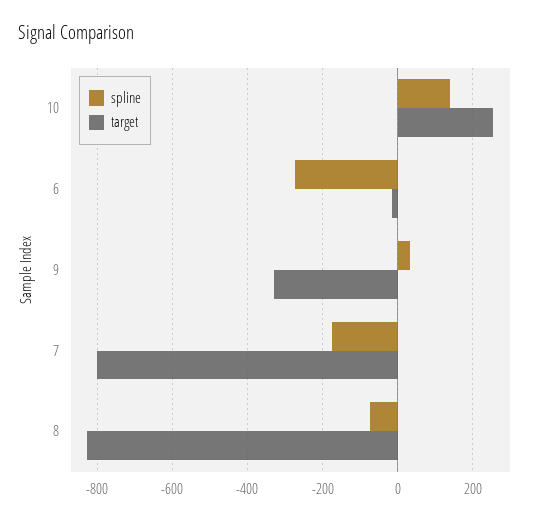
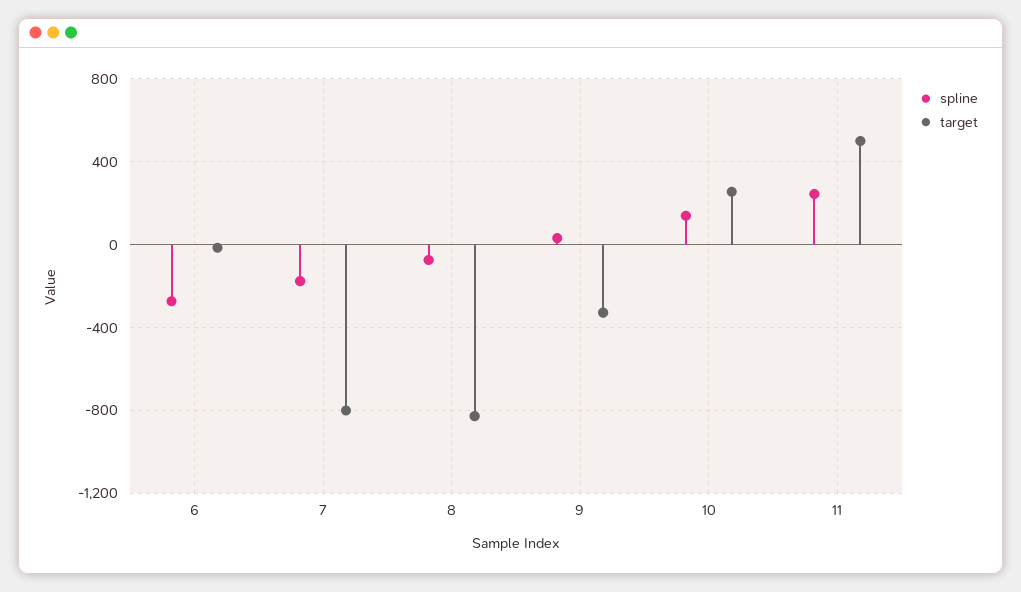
spline, 11: none -> 250
target, 11: none -> 500

